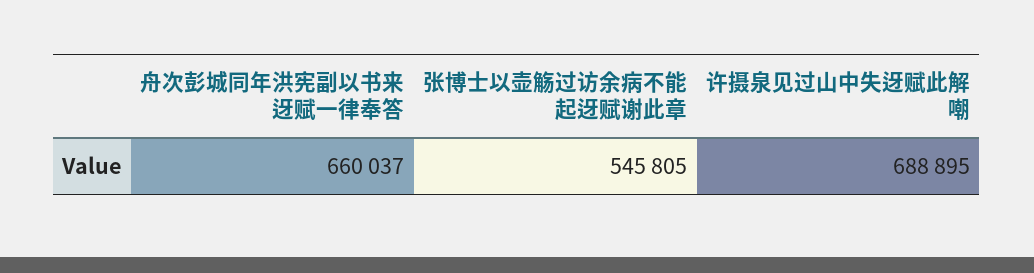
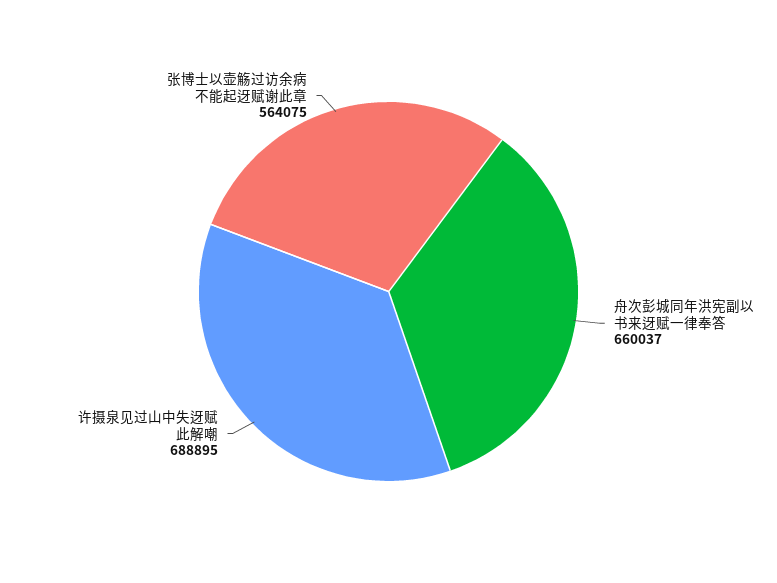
张博士以壶觞过访余病不能起迓赋谢此章: 545805 -> 564075

